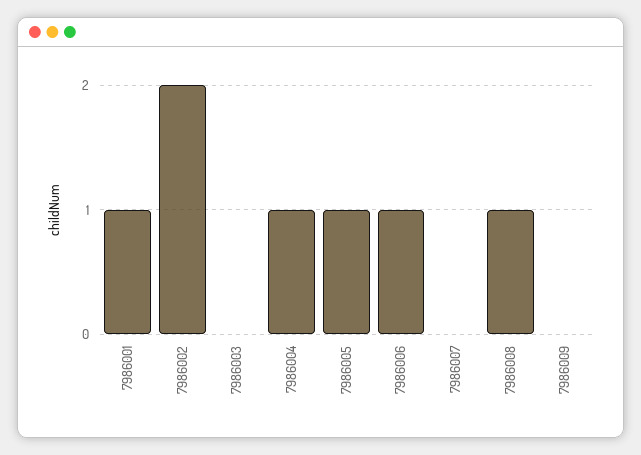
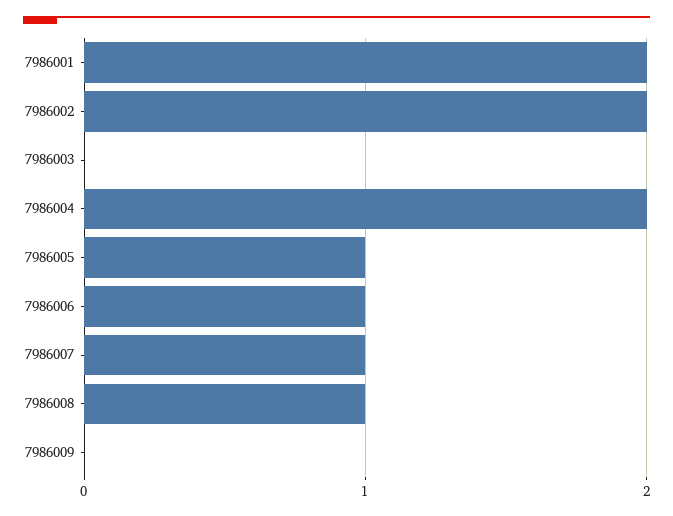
7986001: 1 -> 2
7986004: 1 -> 2
7986007: 0 -> 1

